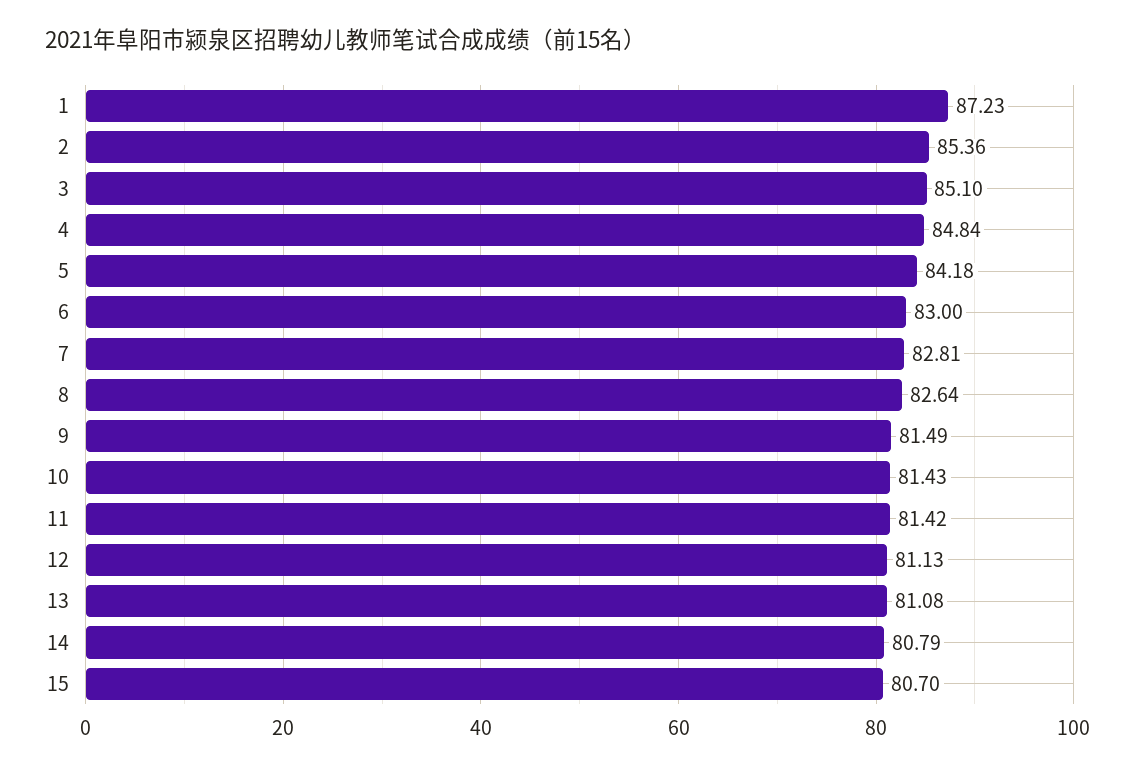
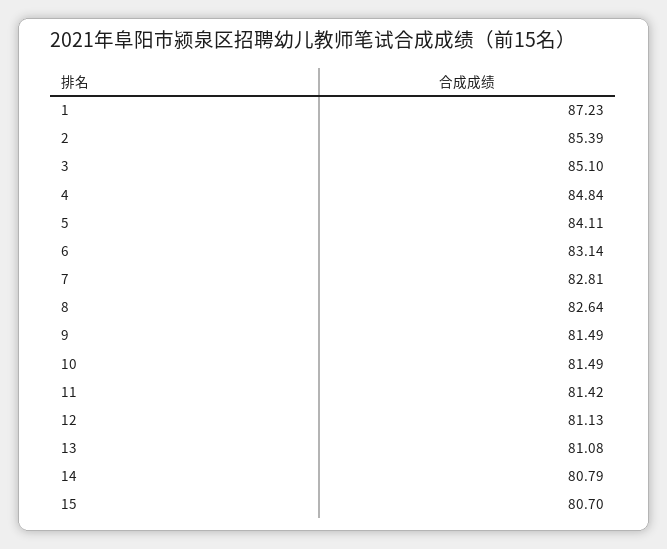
2: 85.36 -> 85.39
5: 84.18 -> 84.11
6: 83 -> 83.14
10: 81.43 -> 81.49

